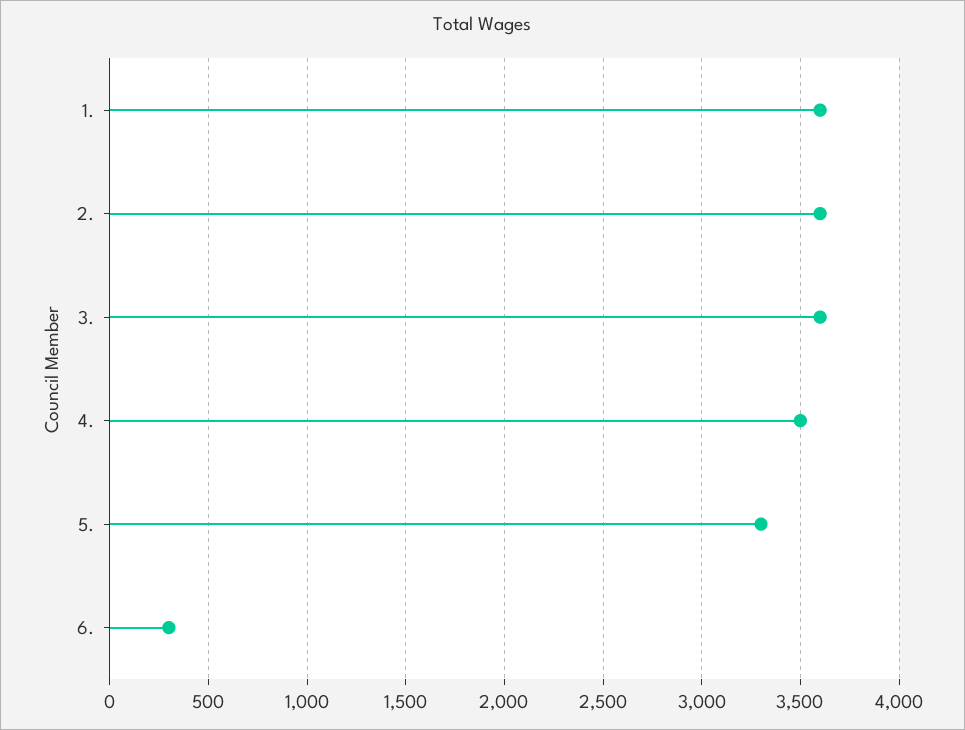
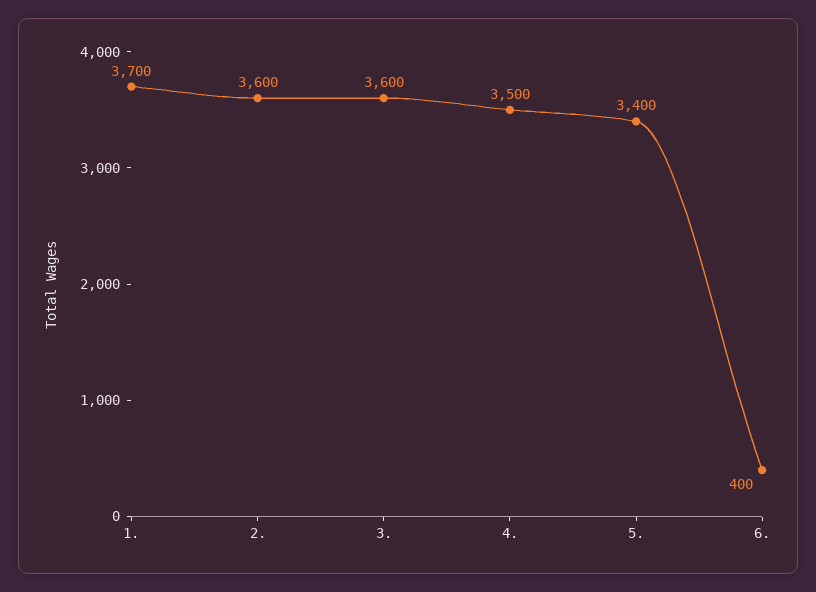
1.: 3600 -> 3700
5.: 3300 -> 3400
6.: 300 -> 400

